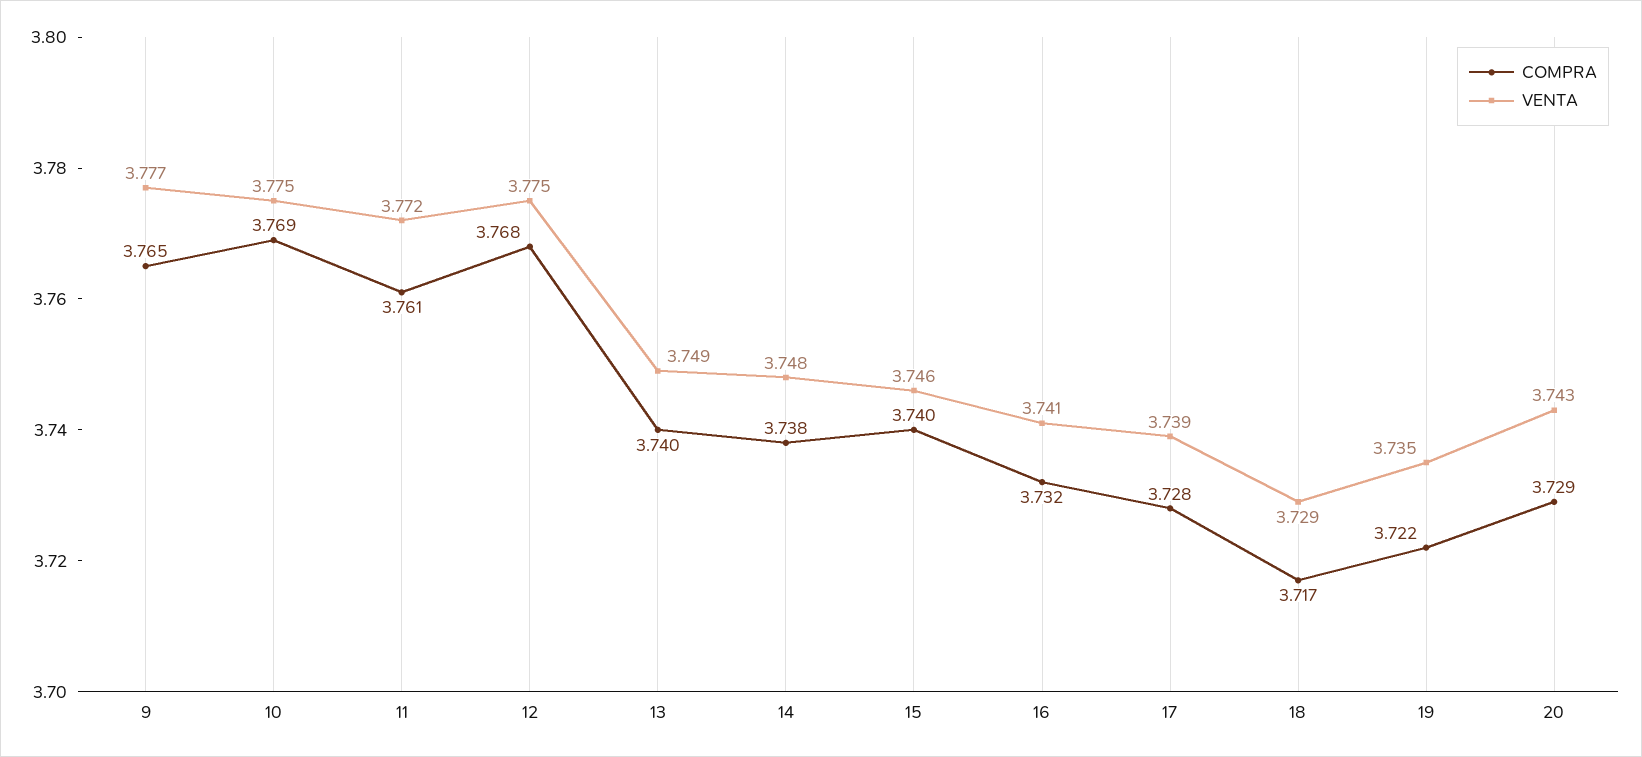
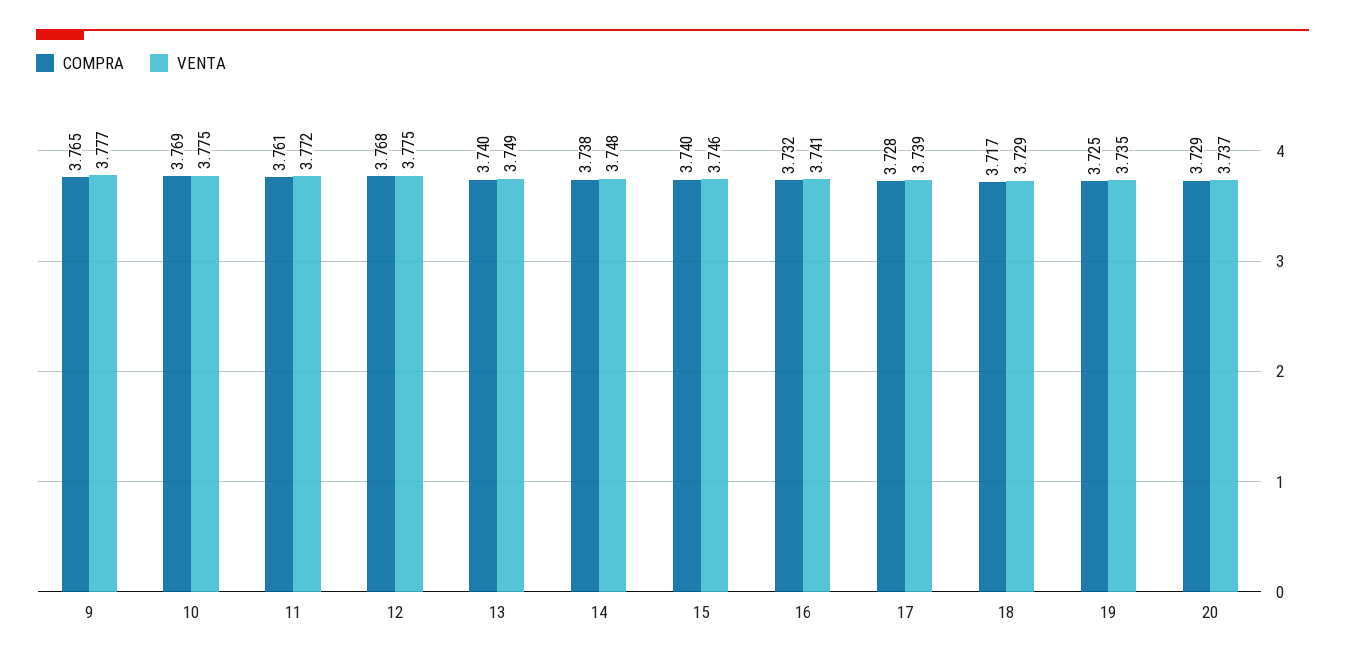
COMPRA, 19: 3.722 -> 3.725
VENTA, 20: 3.743 -> 3.737

